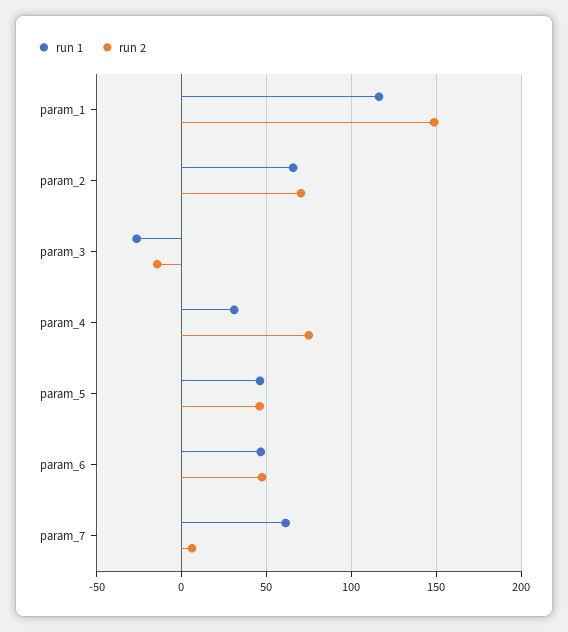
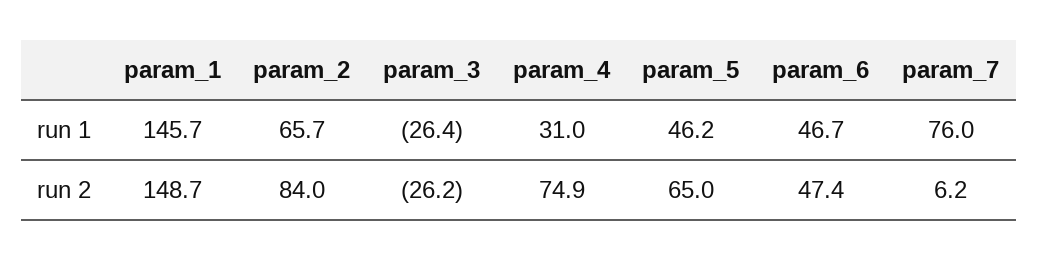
run 1, param_1: 115 -> 145.7
run 2, param_2: 70 -> 84
run 2, param_3: -15 -> -26.2
run 2, param_5: 45 -> 65
run 1, param_7: 60 -> 76

